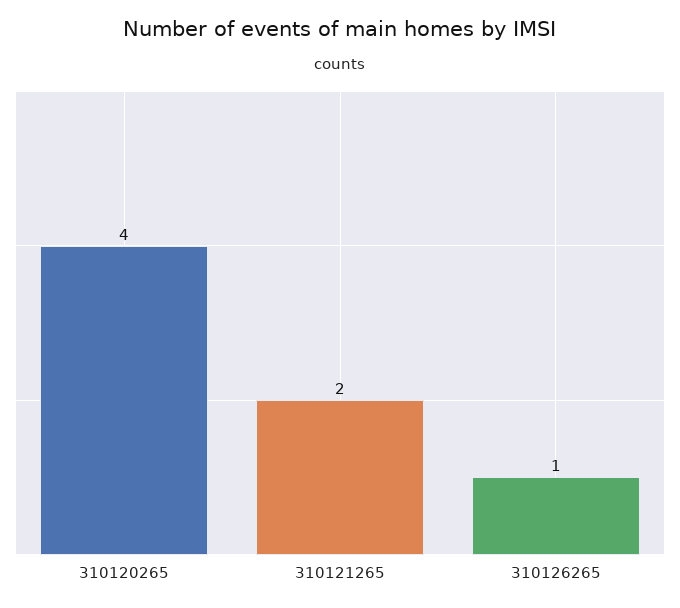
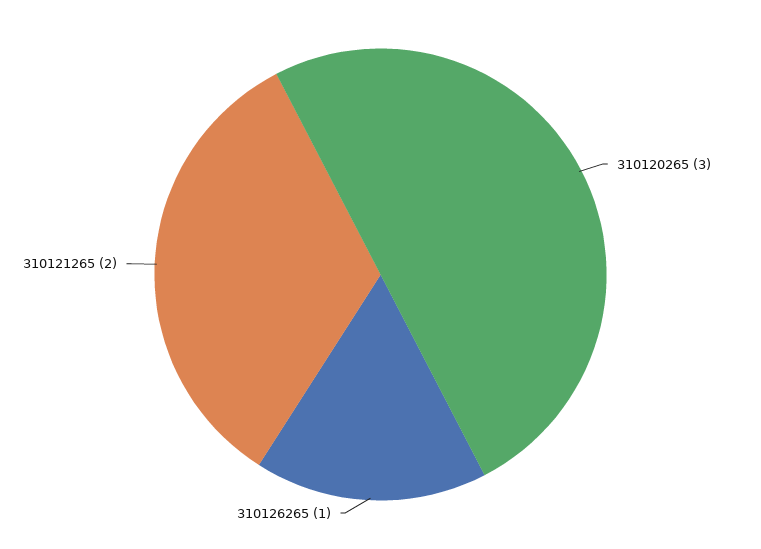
310120265: 4 -> 3

